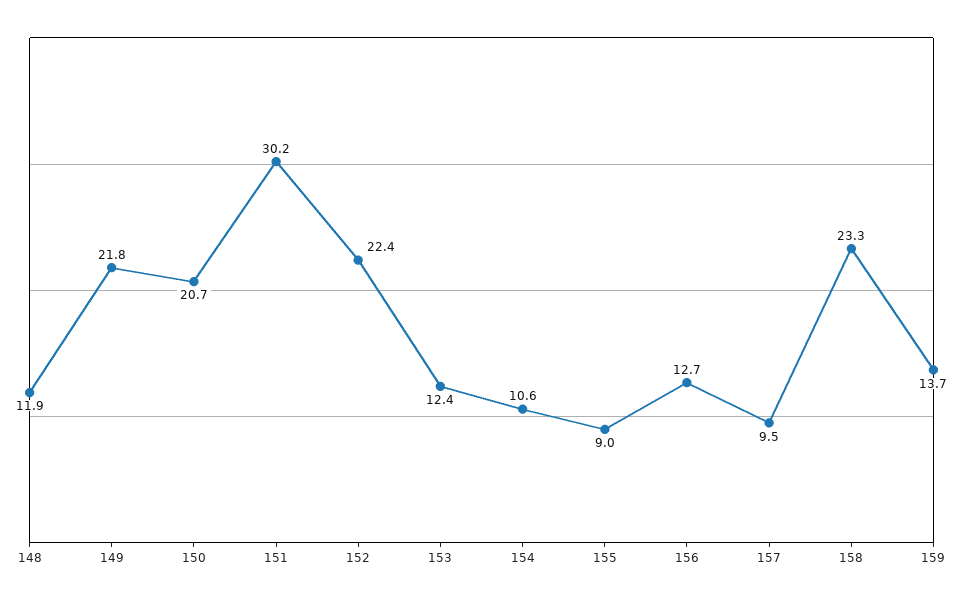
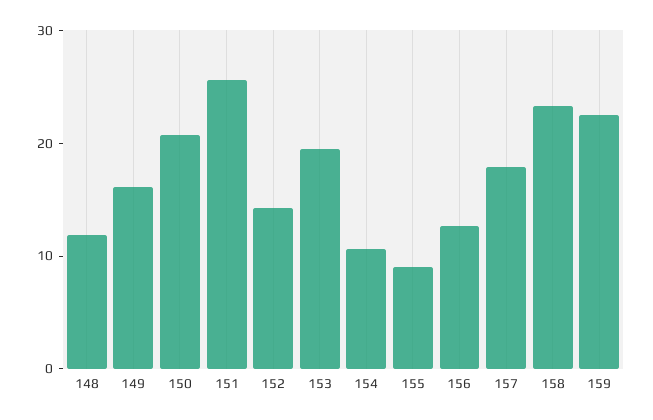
149: 21.8 -> 16
151: 30.2 -> 26
152: 22.4 -> 14
153: 12.4 -> 20
157: 9.5 -> 18
159: 13.7 -> 22

